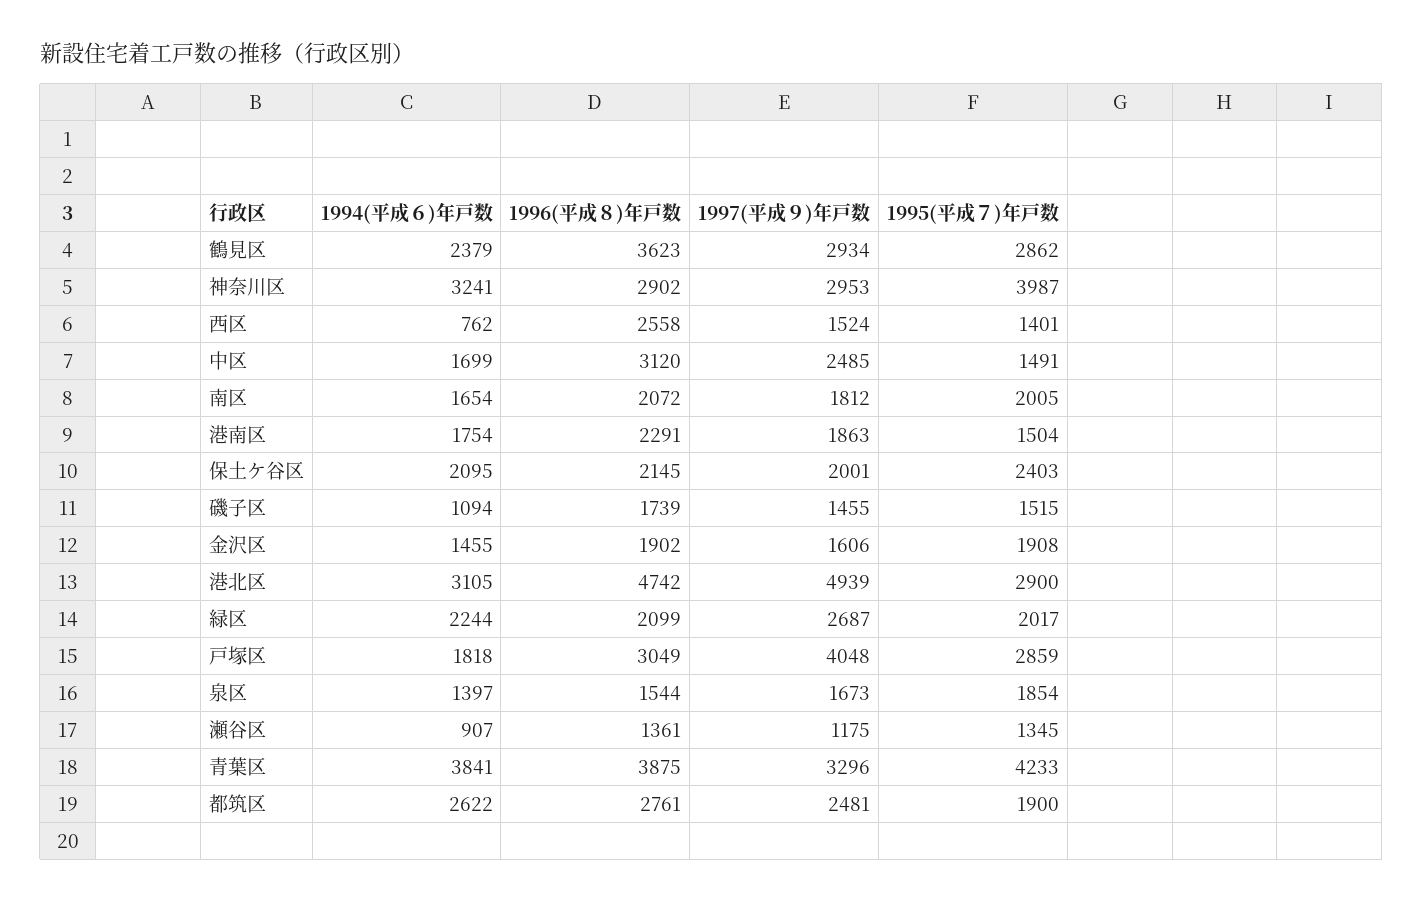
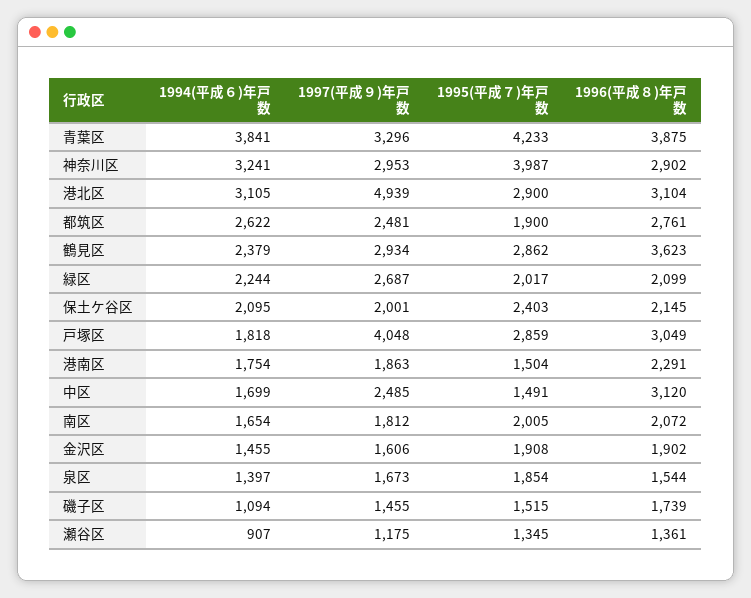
1994(平成６)年戸数, 西区: 762 -> none
1996(平成８)年戸数, 西区: 2558 -> none
1997(平成９)年戸数, 西区: 1524 -> none
1995(平成７)年戸数, 西区: 1401 -> none
1996(平成８)年戸数, 港北区: 4742 -> 3104

